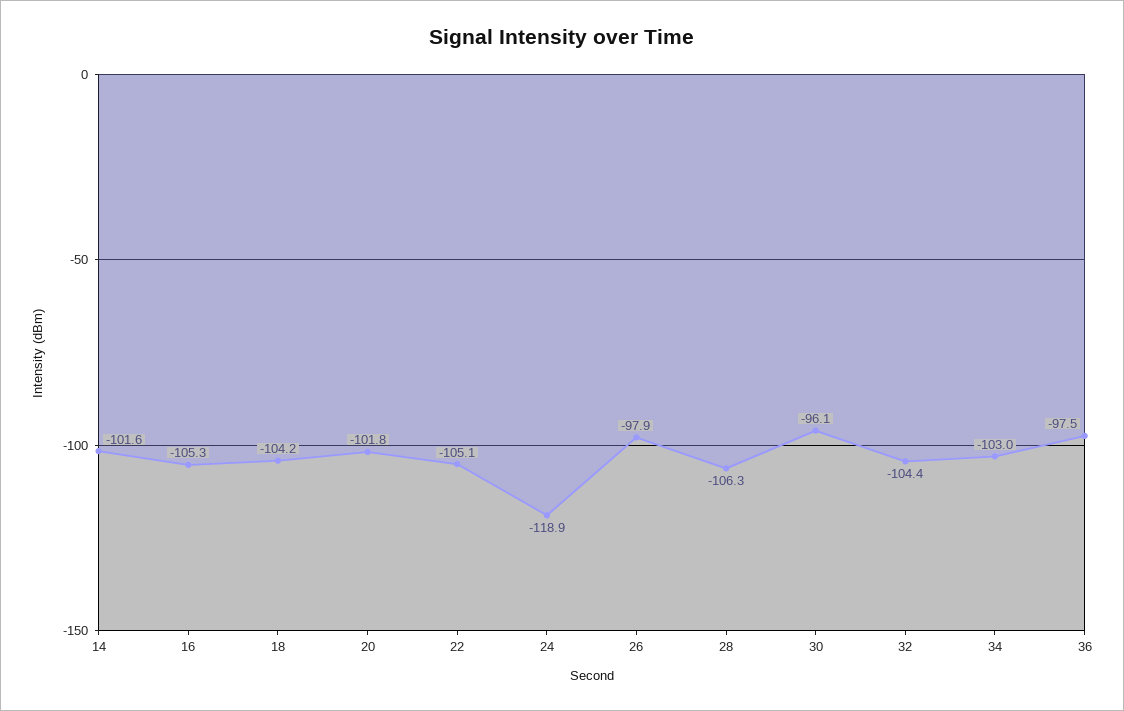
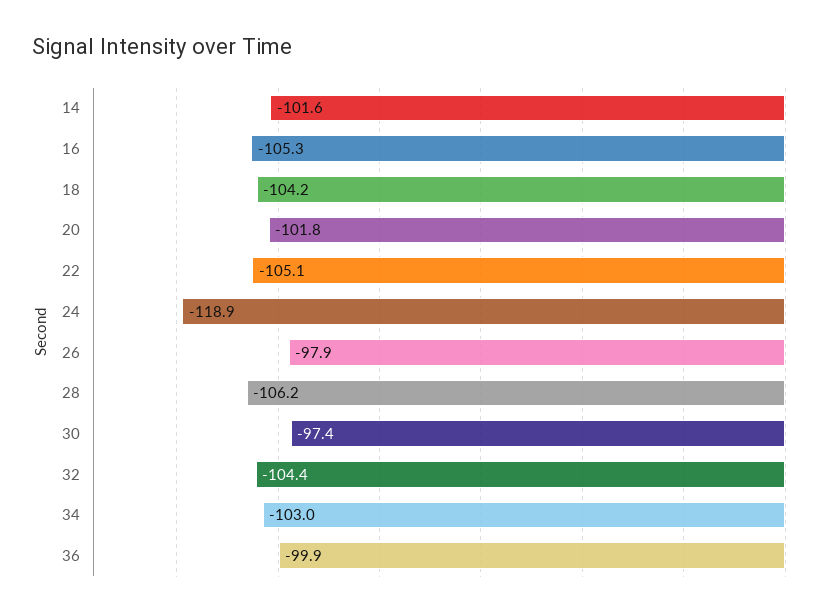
28: -106.3 -> -106.2
30: -96.1 -> -97.4
36: -97.5 -> -99.9

